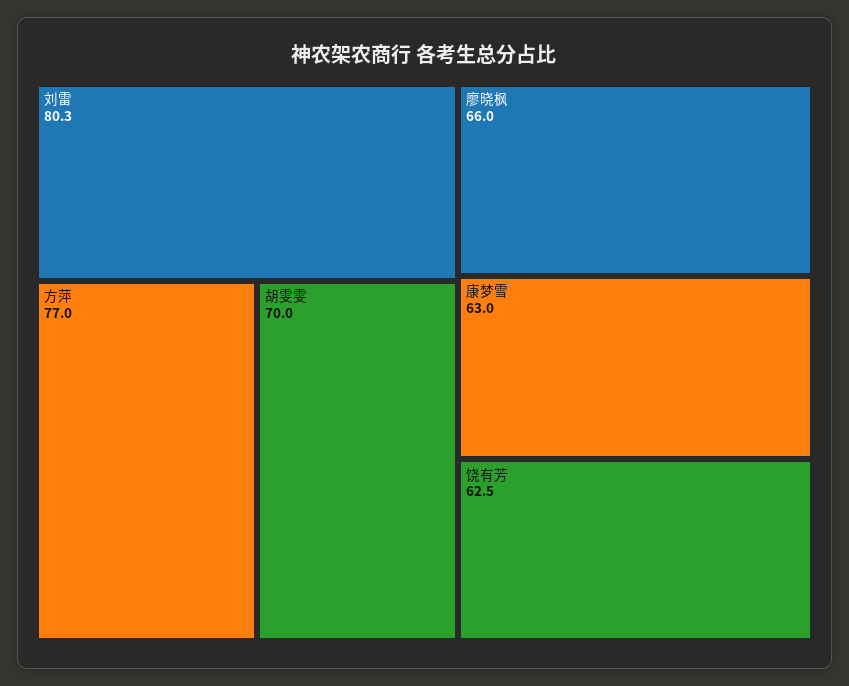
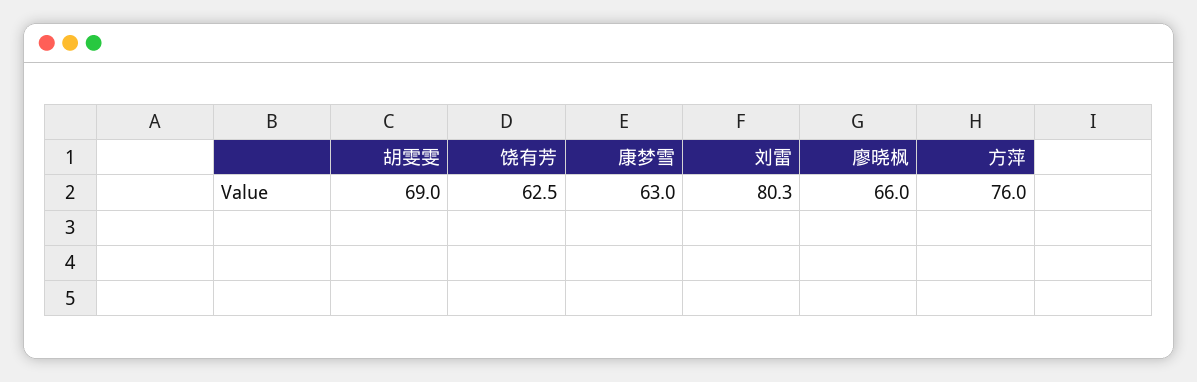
方萍: 77 -> 76
胡雯雯: 70 -> 69

